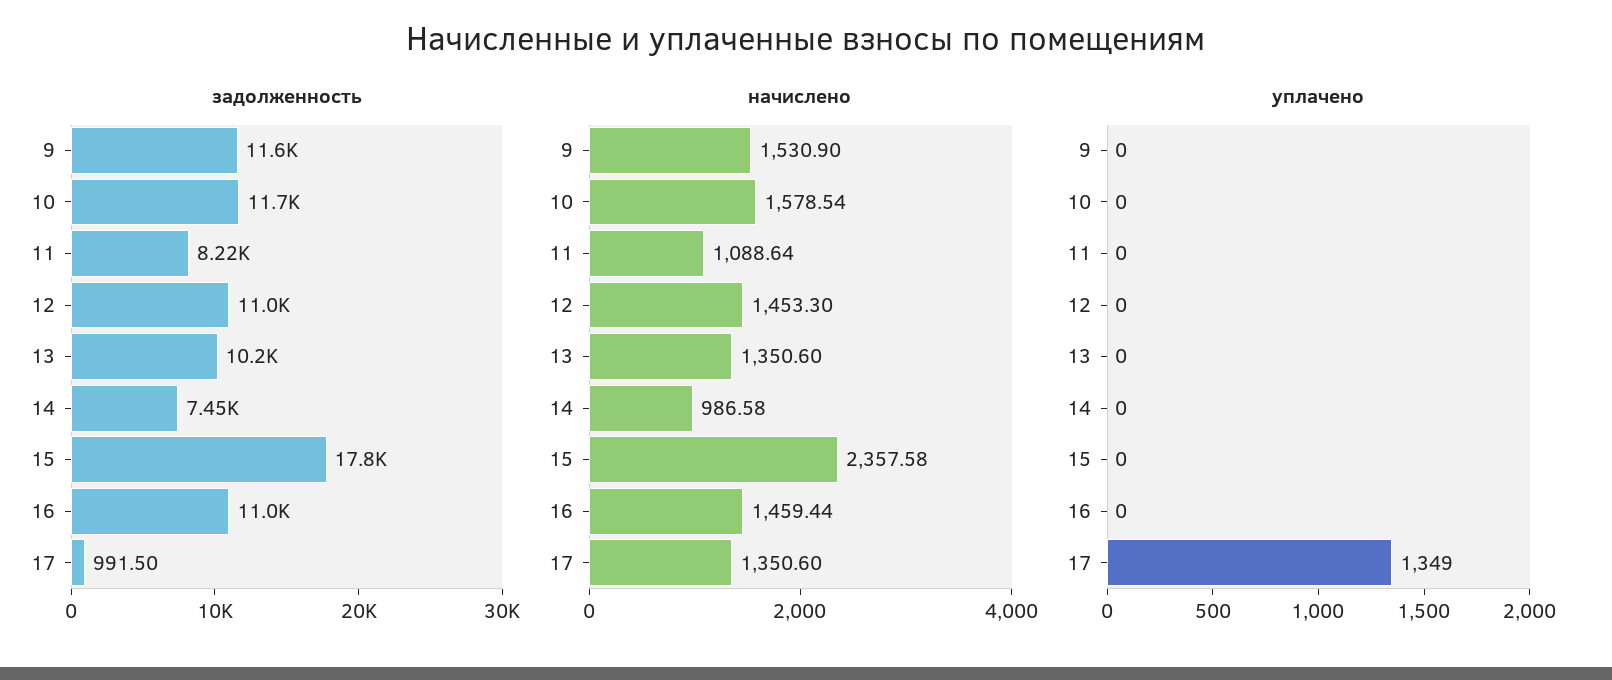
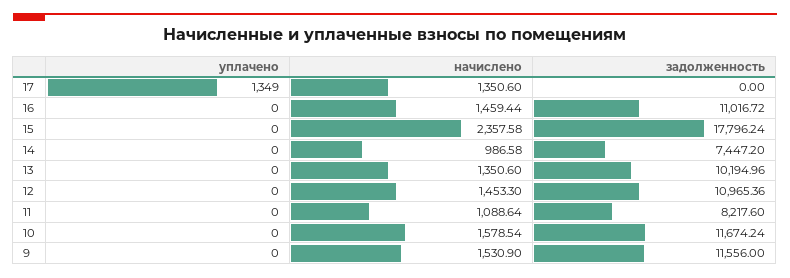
задолженность, 17: 991.5 -> 0

